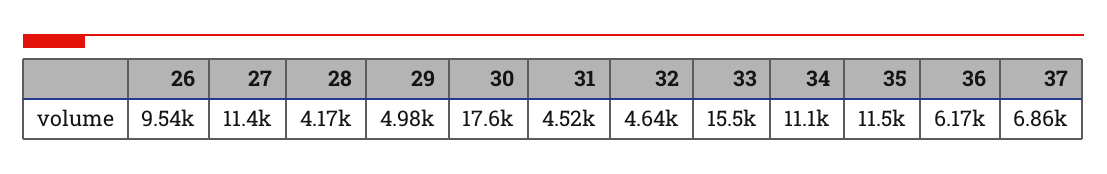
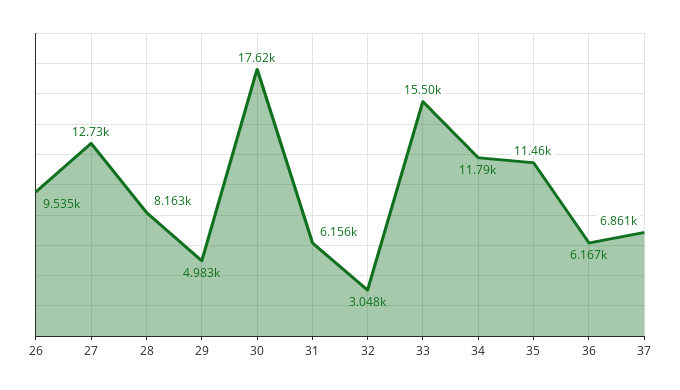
27: 11400 -> 12730
28: 4170 -> 8163
31: 4520 -> 6156
32: 4640 -> 3048
34: 11100 -> 11790

